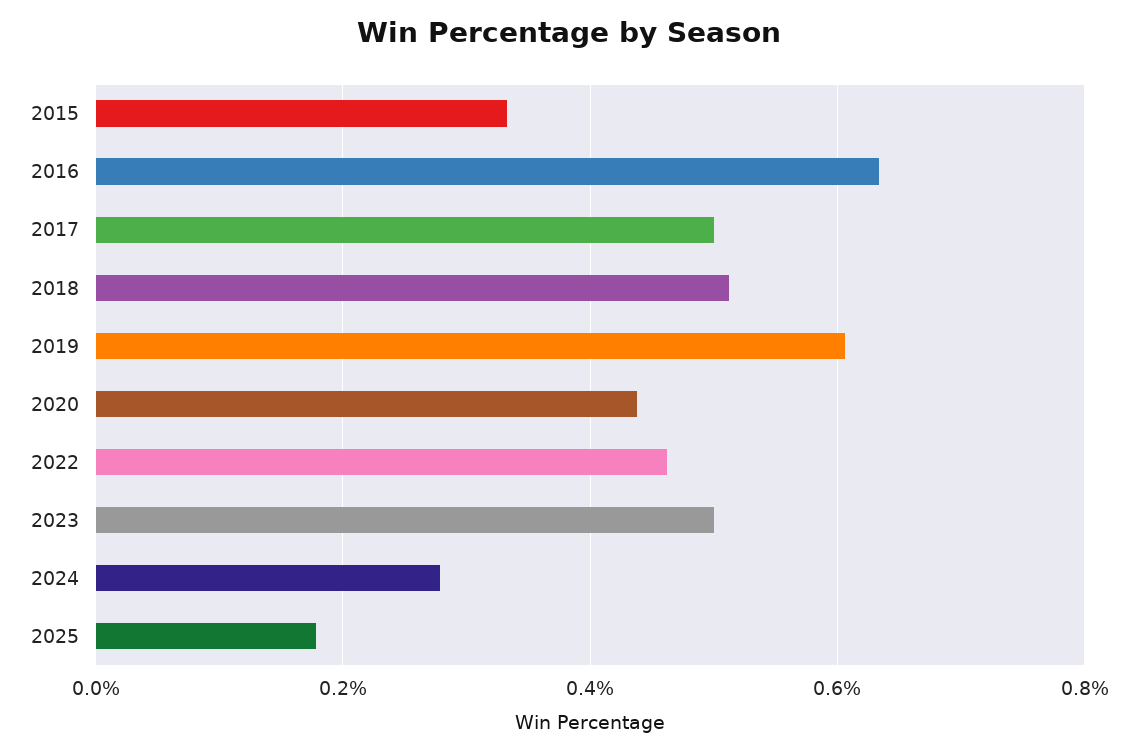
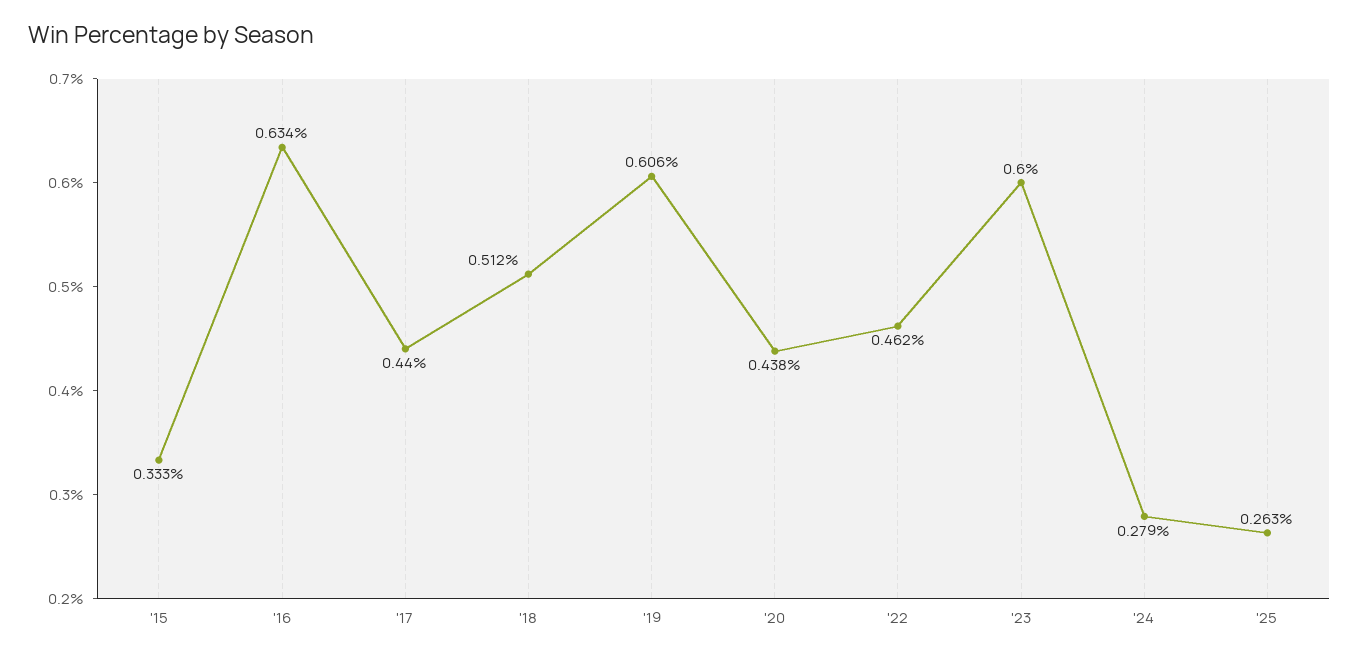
2017: 0.5 -> 0.44
2023: 0.5 -> 0.6
2025: 0.18 -> 0.263

